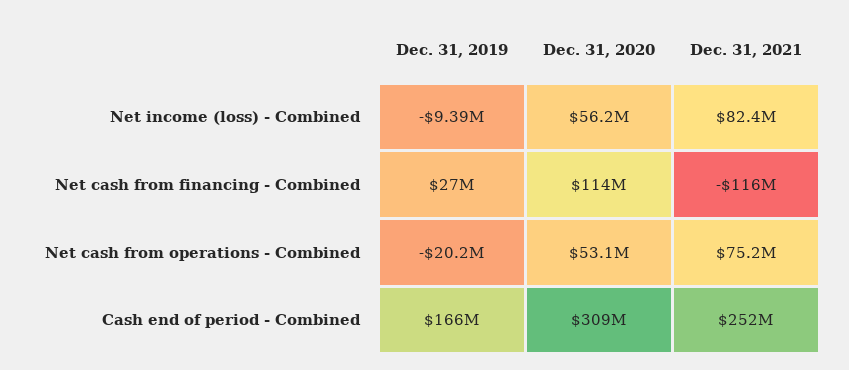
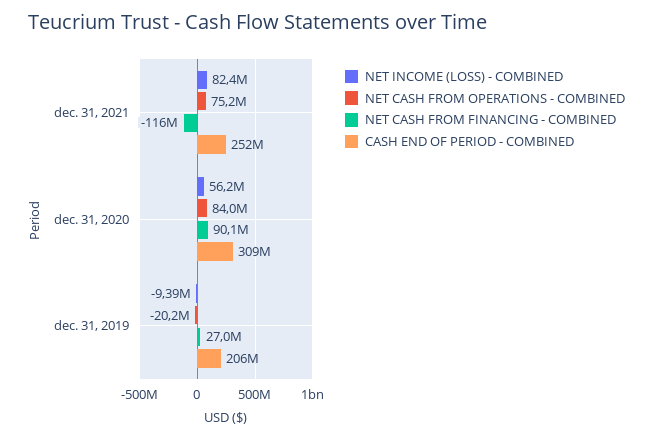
Net cash from financing - Combined, Dec. 31, 2020: 114000000 -> 90100000
Net cash from operations - Combined, Dec. 31, 2020: 53100000 -> 84000000
Cash end of period - Combined, Dec. 31, 2019: 166000000 -> 206000000

